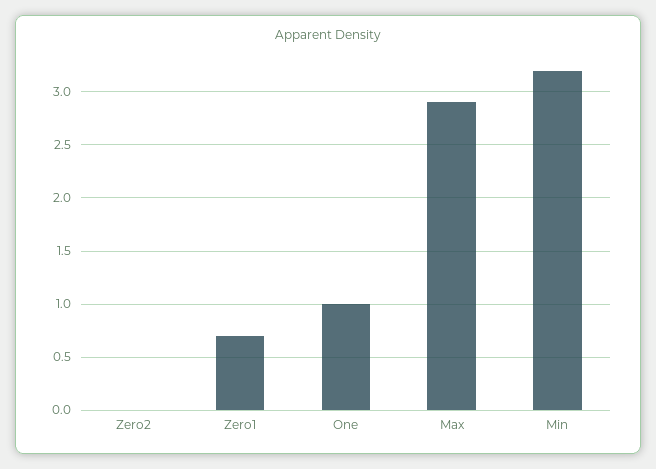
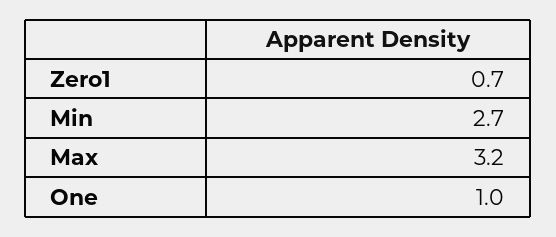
Zero2: 0 -> none
Max: 2.9 -> 3.2
Min: 3.2 -> 2.7

